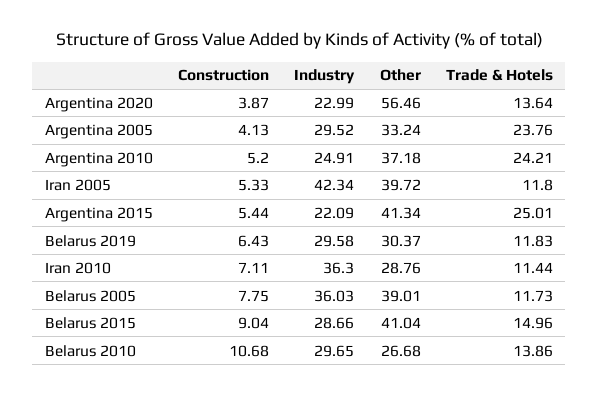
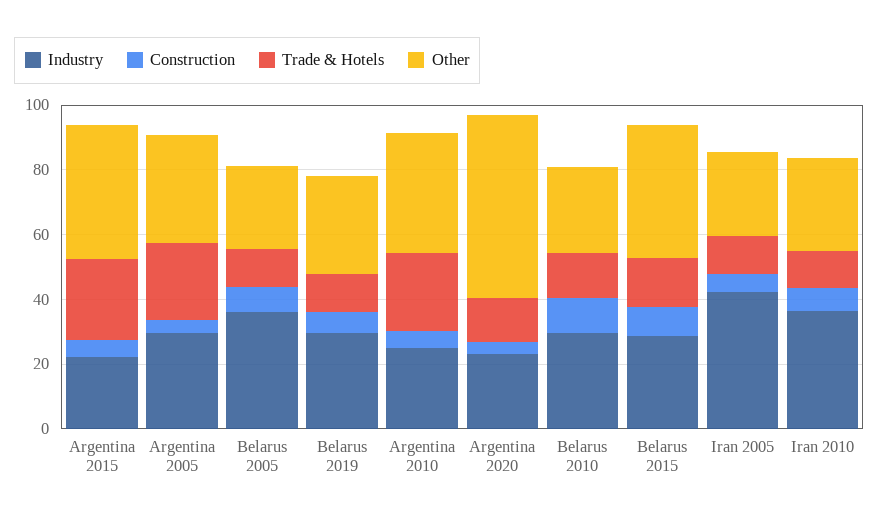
Other, Iran 2005: 39.72 -> 25
Other, Belarus 2005: 39.01 -> 25

